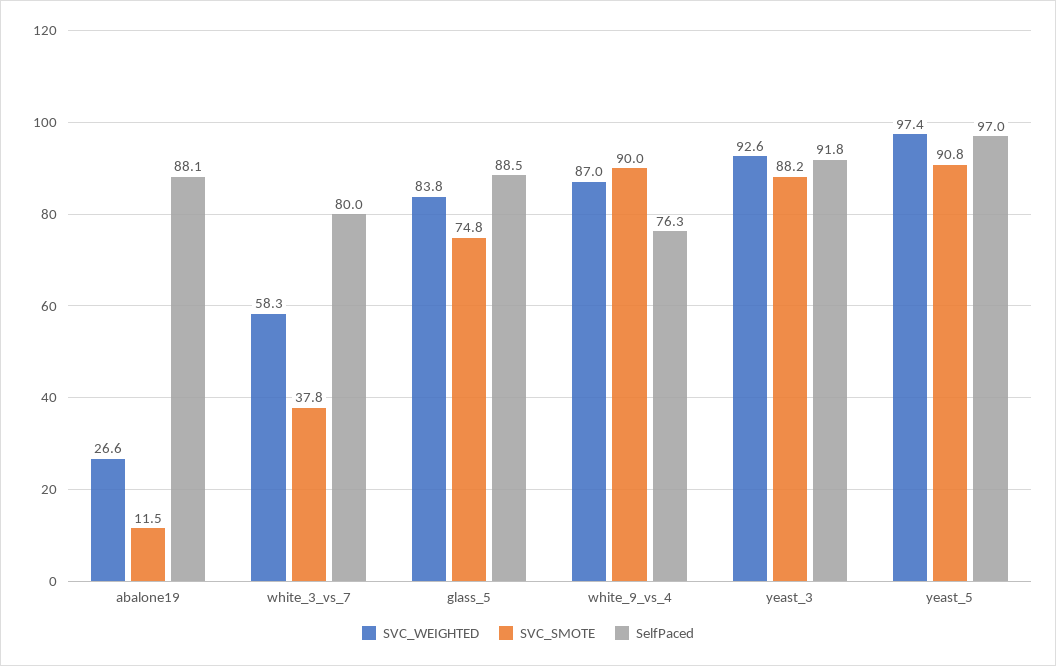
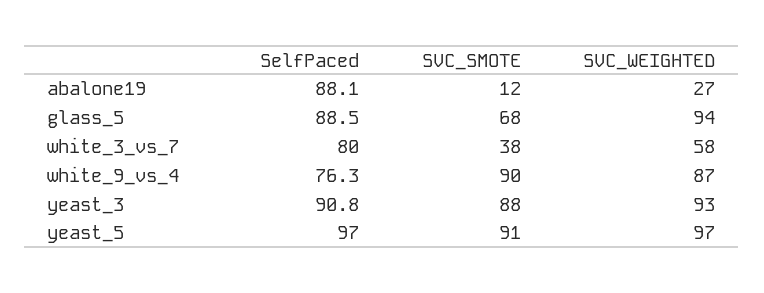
SVC_WEIGHTED, glass_5: 83.8 -> 94
SVC_SMOTE, glass_5: 74.8 -> 68
SelfPaced, yeast_3: 91.8 -> 90.8

